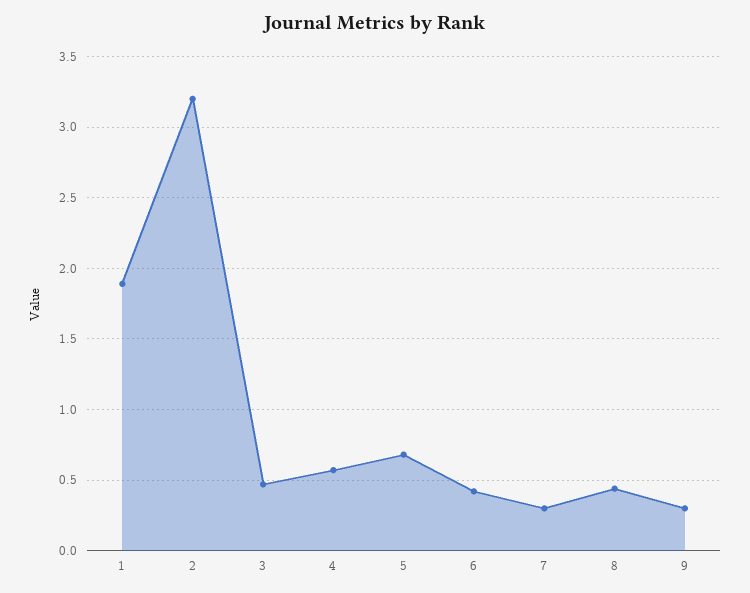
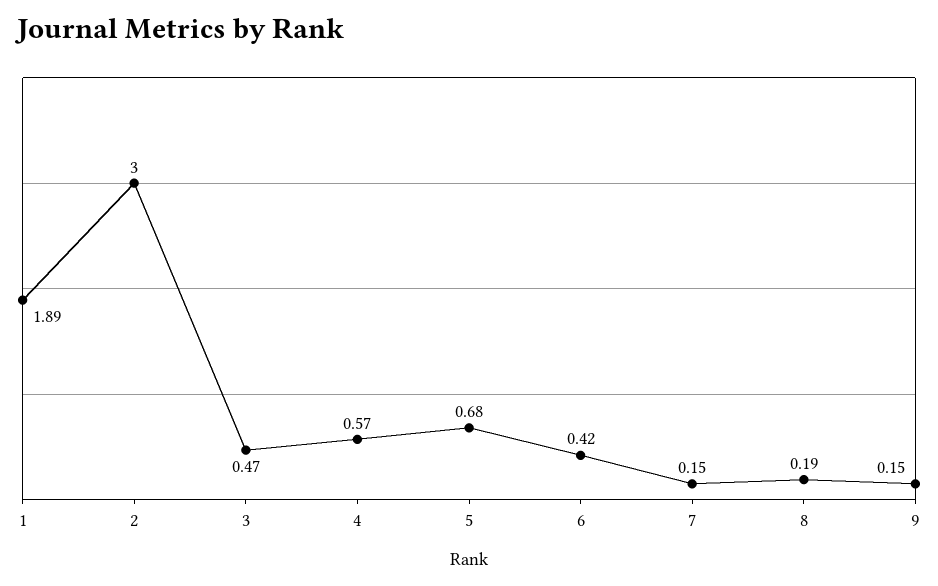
2: 3.2 -> 3
7: 0.3 -> 0.15
8: 0.45 -> 0.19
9: 0.3 -> 0.15

